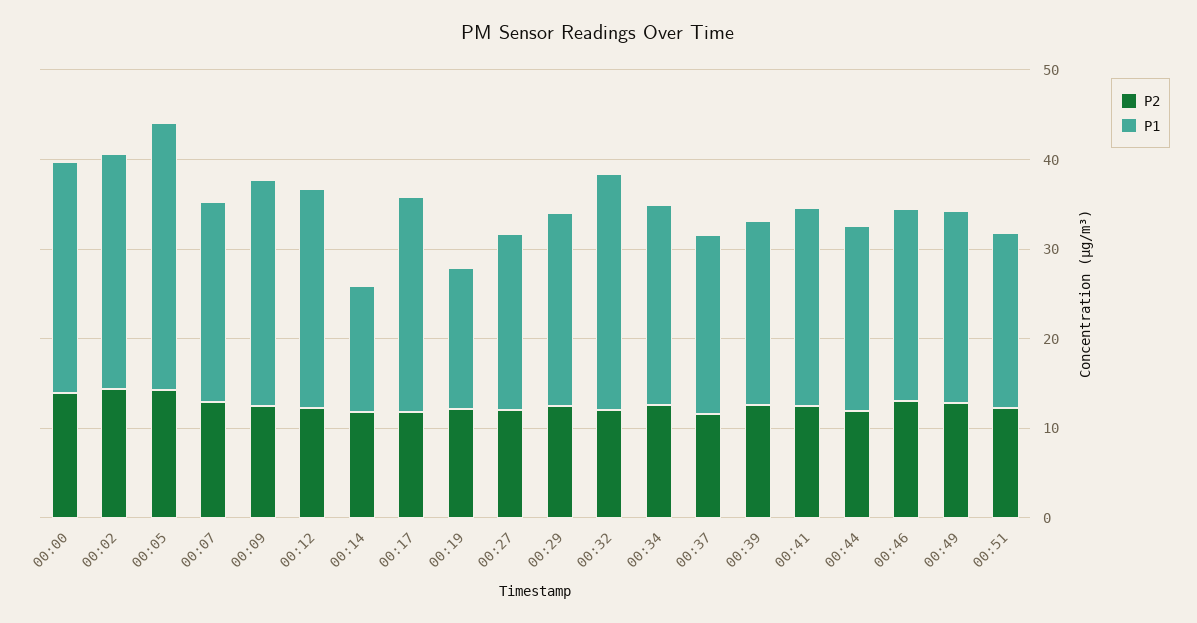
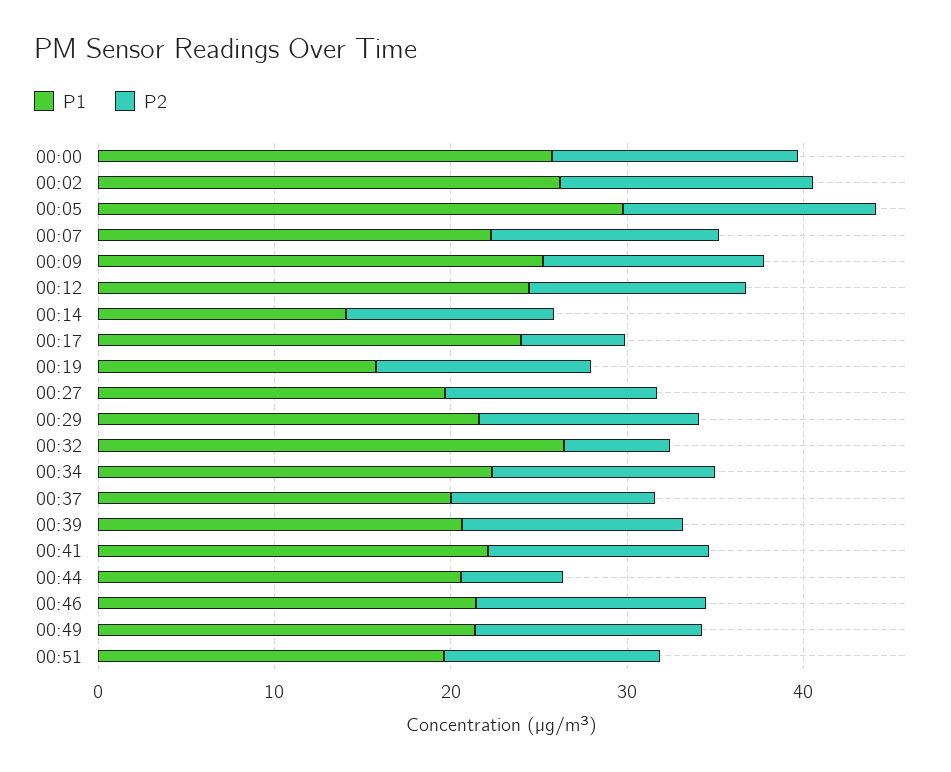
P2, 00:17: 12 -> 6
P2, 00:32: 12 -> 6
P2, 00:44: 12 -> 6

